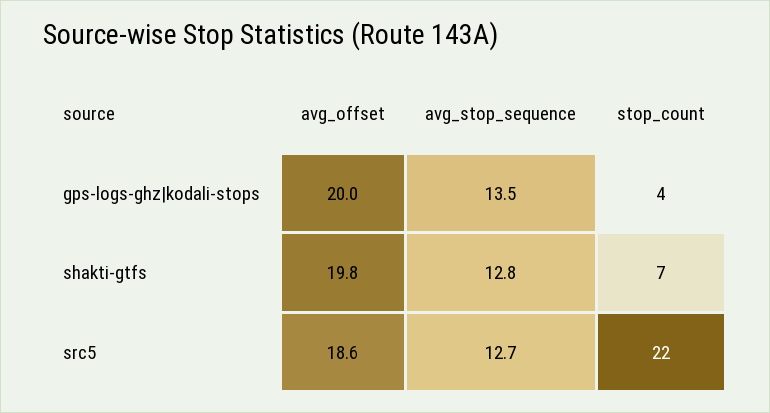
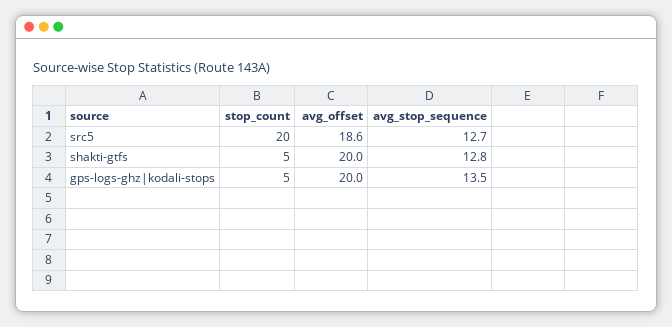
stop_count, gps-logs-ghz|kodali-stops: 4 -> 5
avg_offset, shakti-gtfs: 19.8 -> 20
stop_count, shakti-gtfs: 7 -> 5
stop_count, src5: 22 -> 20

